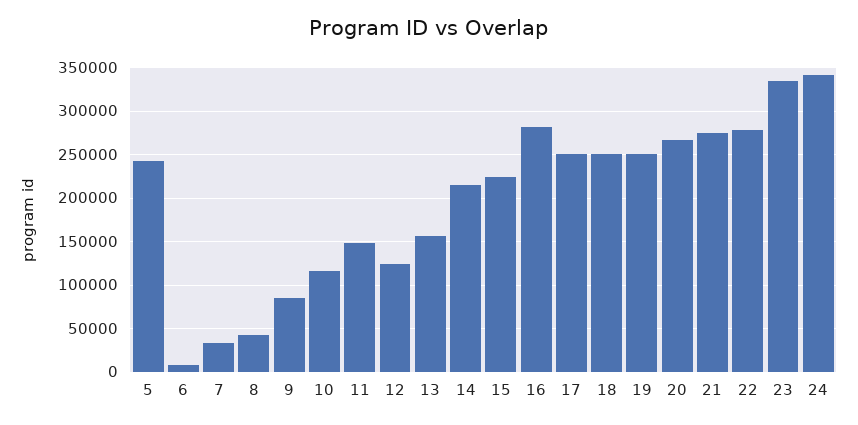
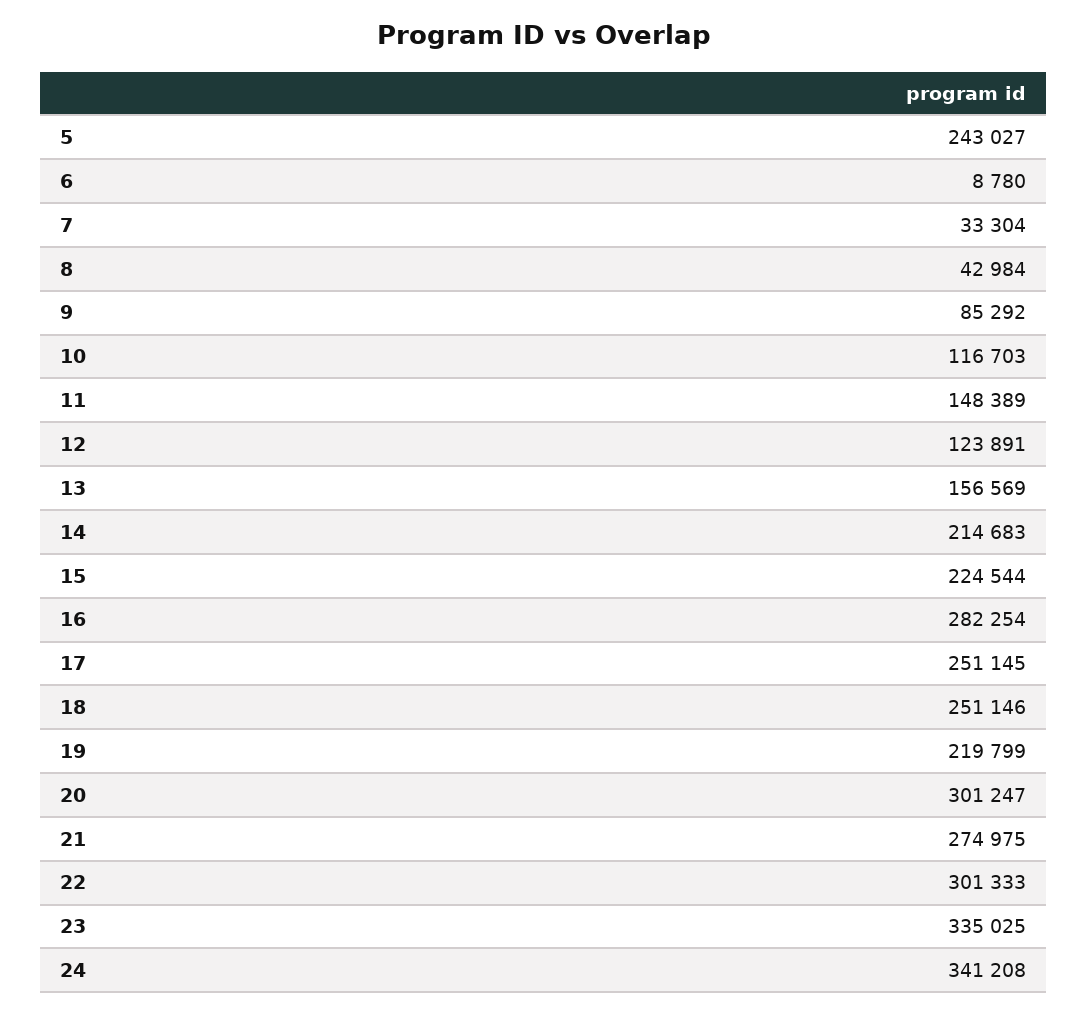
19: 250000 -> 219799
20: 270000 -> 301247
22: 280000 -> 301333

